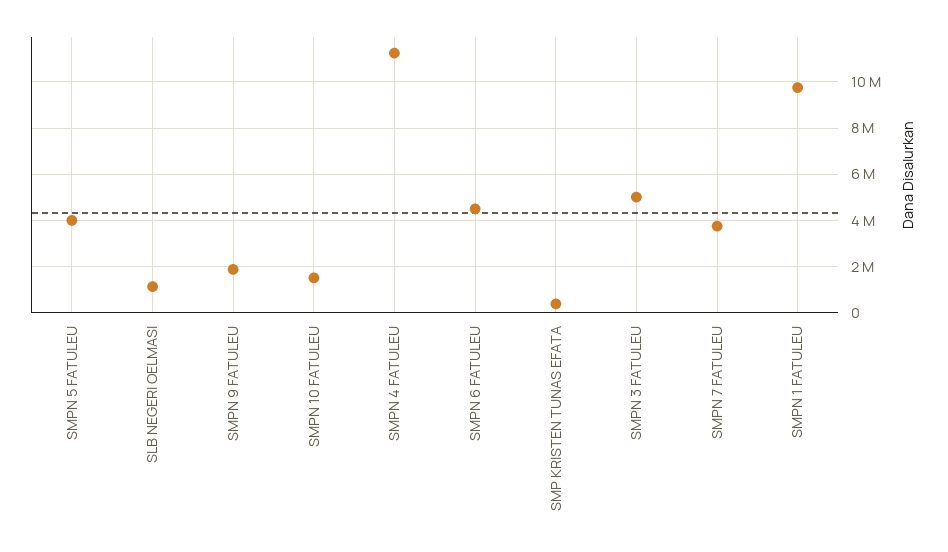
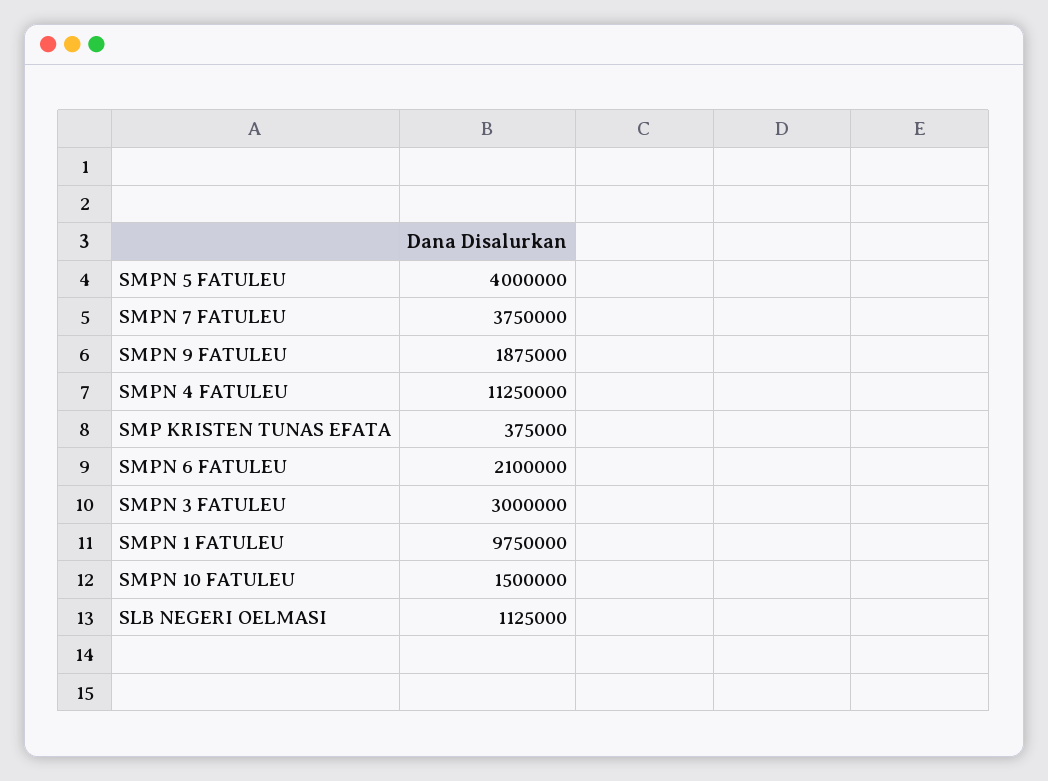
SMPN 6 FATULEU: 4500000 -> 2100000
SMPN 3 FATULEU: 5000000 -> 3000000

